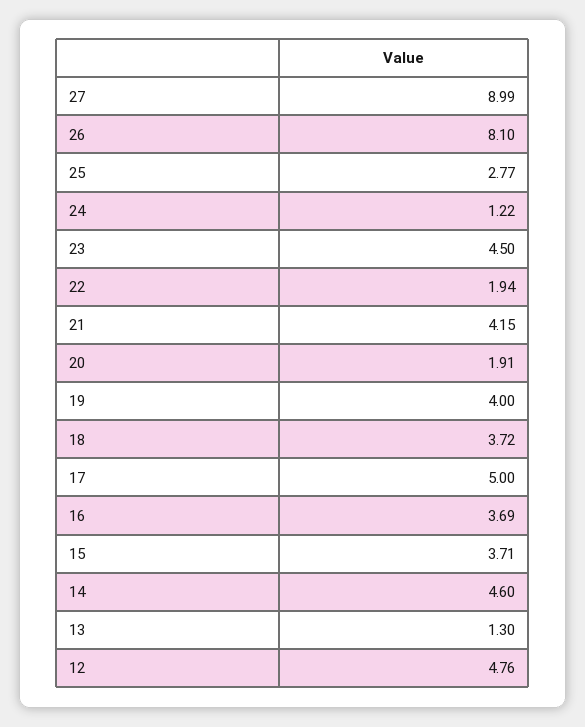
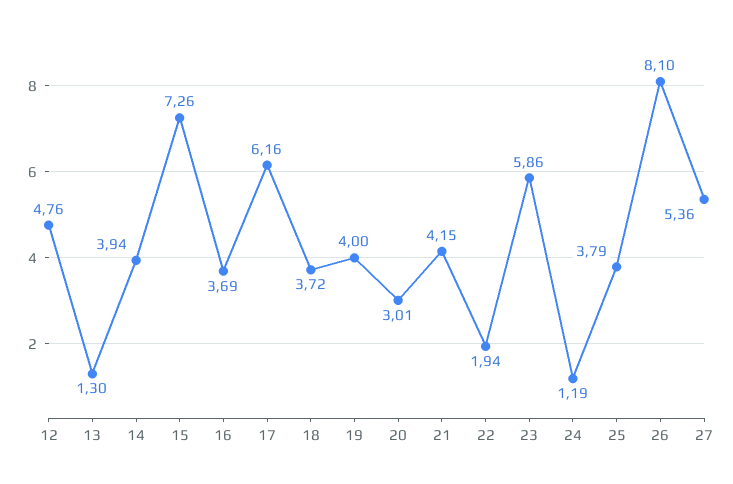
27: 8.99 -> 5.36
25: 2.77 -> 3.79
24: 1.22 -> 1.19
23: 4.5 -> 5.86
20: 1.91 -> 3.01
17: 5 -> 6.16
15: 3.71 -> 7.26
14: 4.6 -> 3.94

